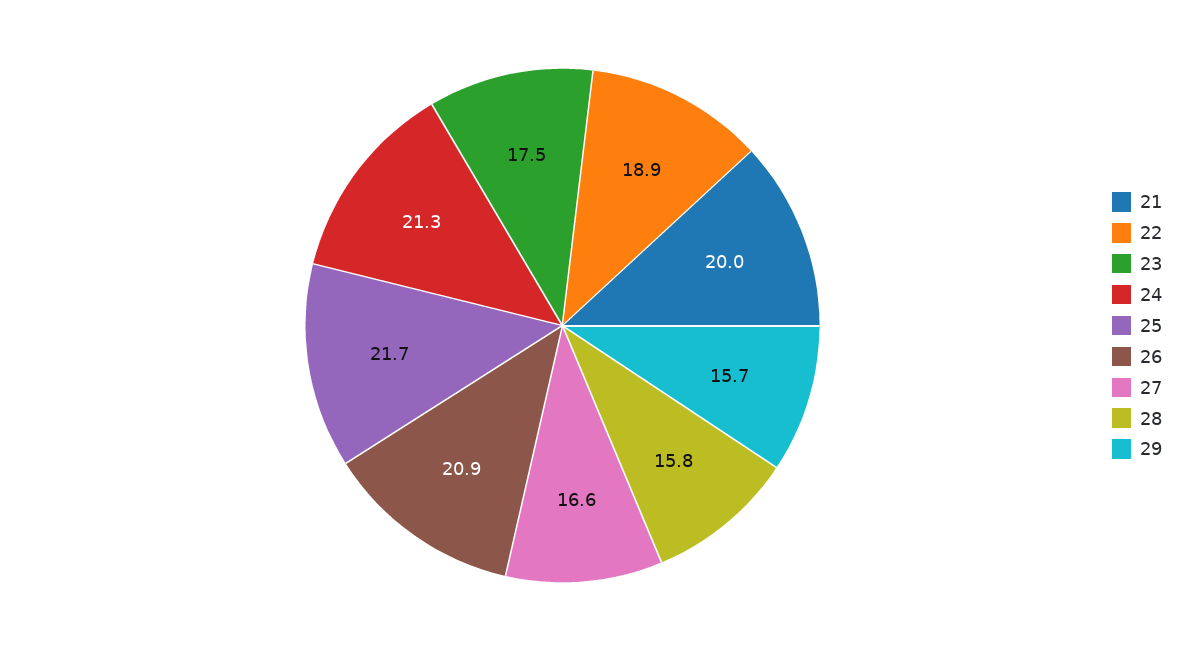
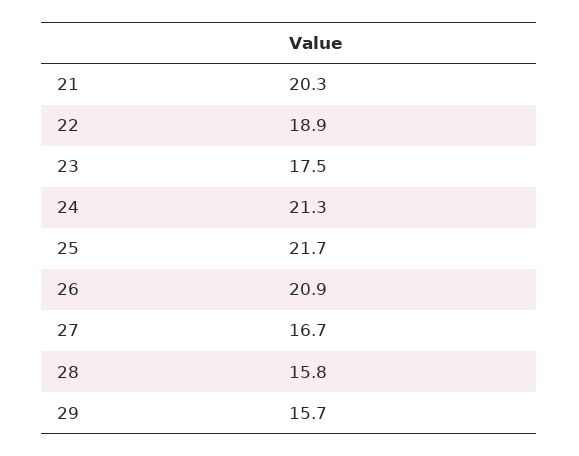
21: 20 -> 20.3
27: 16.6 -> 16.7

